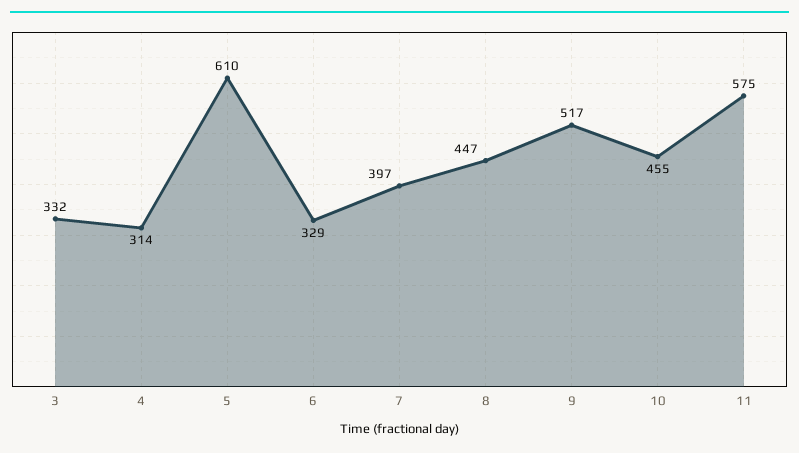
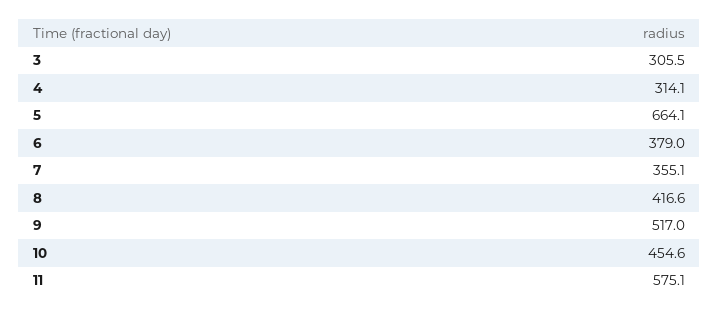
3: 332 -> 305.5
5: 610 -> 664.1
6: 329 -> 379
7: 397 -> 355.1
8: 447 -> 416.6

